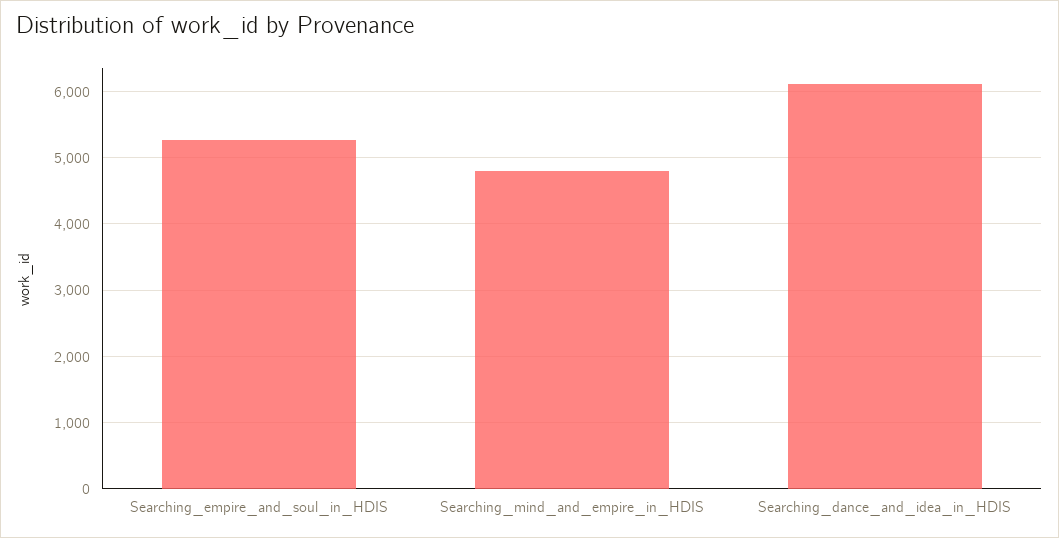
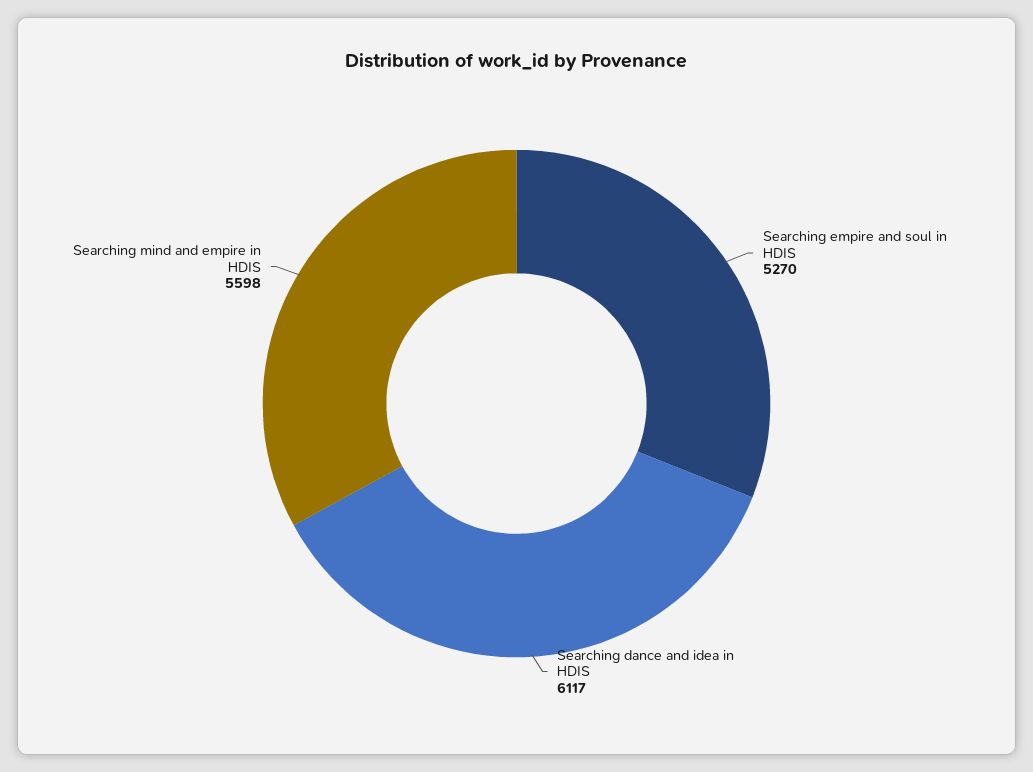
Searching_mind_and_empire_in_HDIS: 4800 -> 5598

